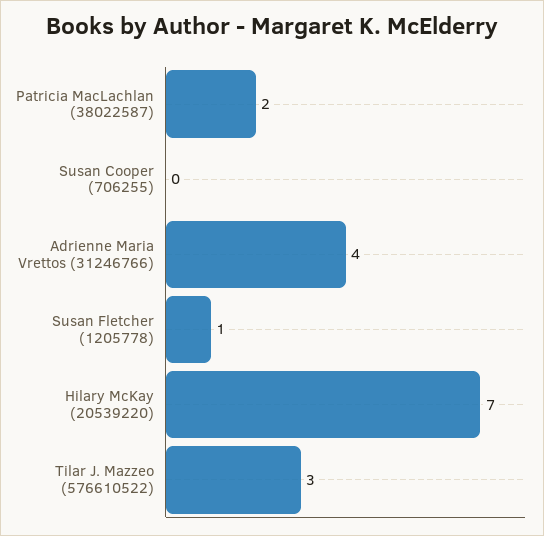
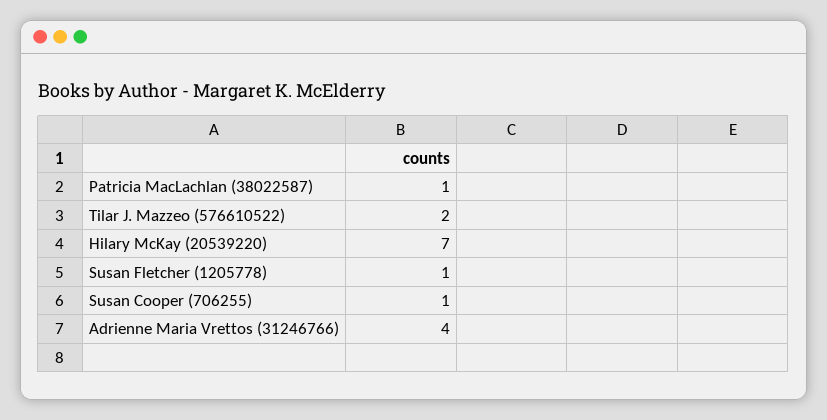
Patricia MacLachlan (38022587): 2 -> 1
Susan Cooper (706255): 0 -> 1
Tilar J. Mazzeo (576610522): 3 -> 2

